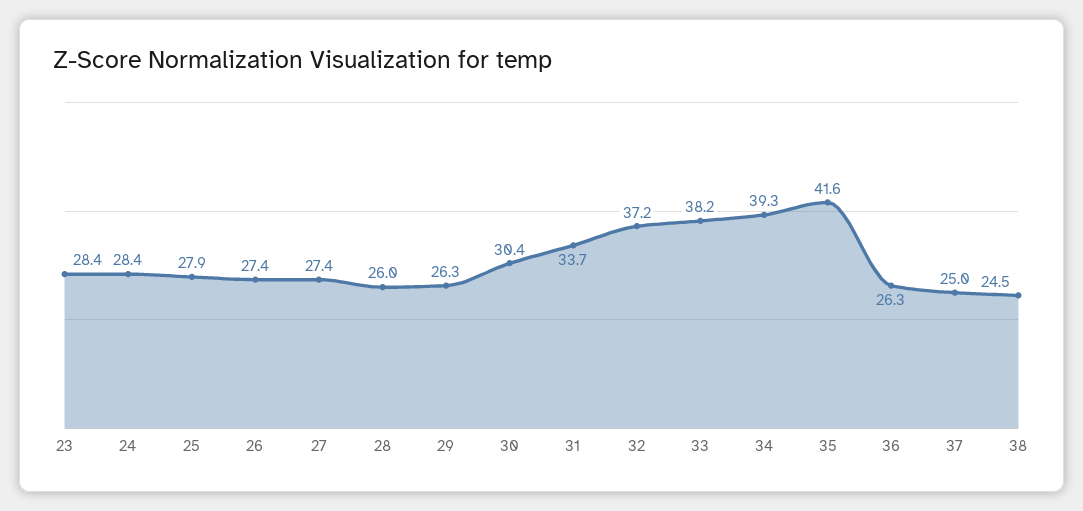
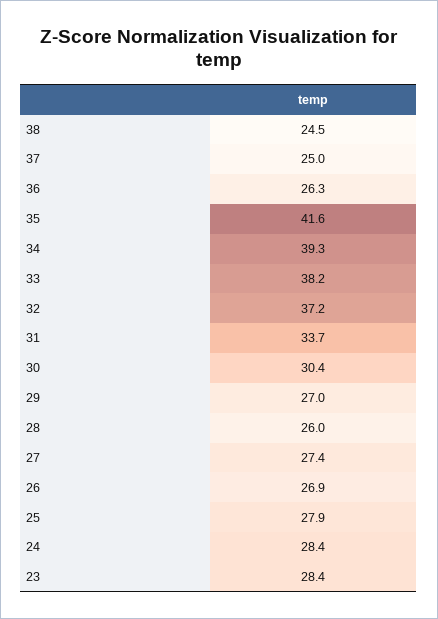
26: 27.4 -> 26.9
29: 26.3 -> 27

